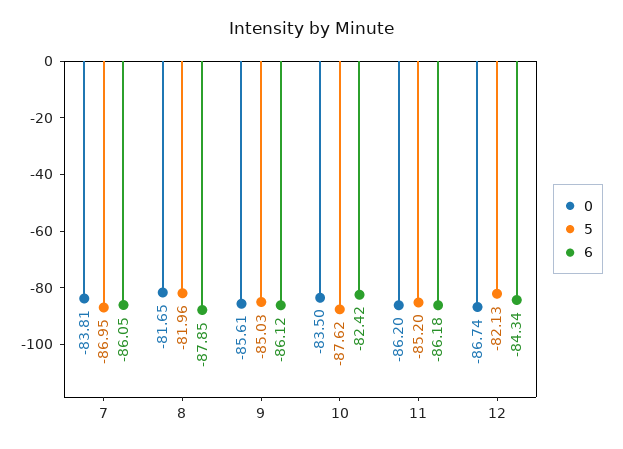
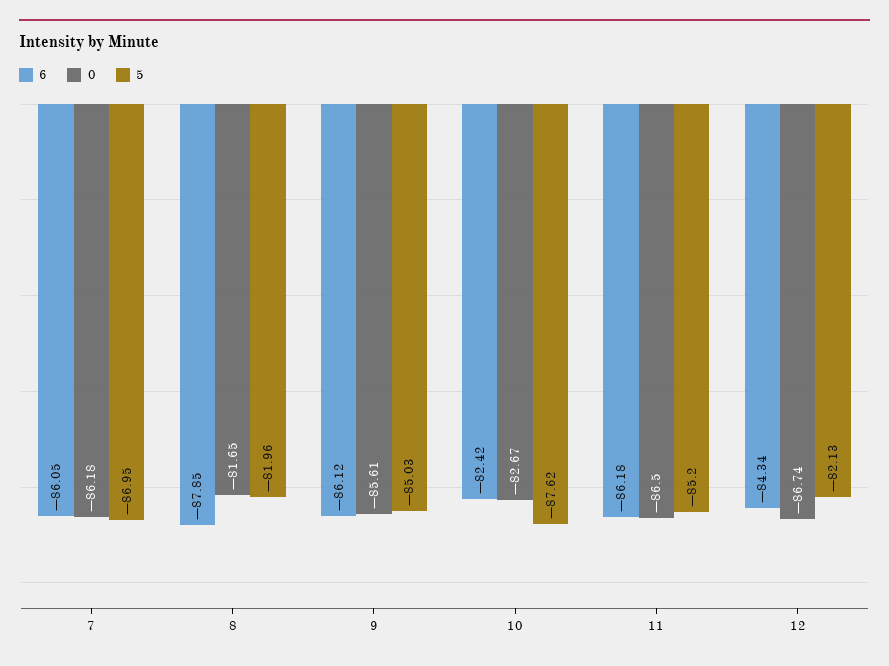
0, 7: -83.81 -> -86.18
0, 10: -83.5 -> -82.67
0, 11: -86.2 -> -86.5

